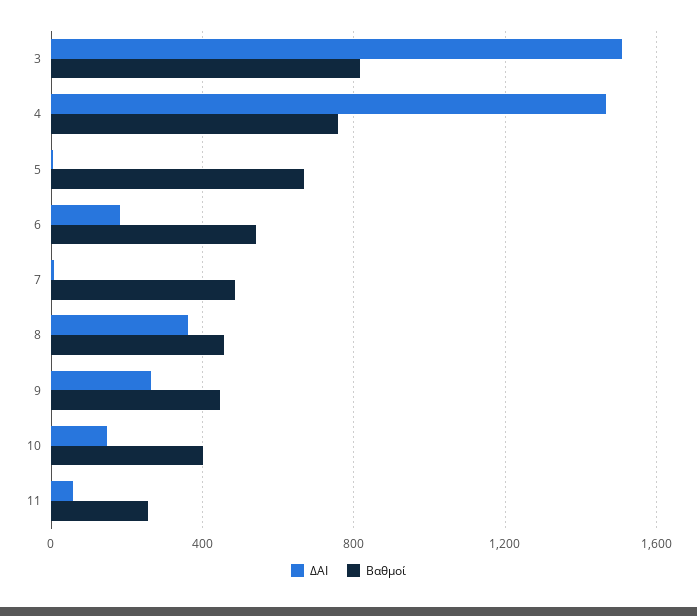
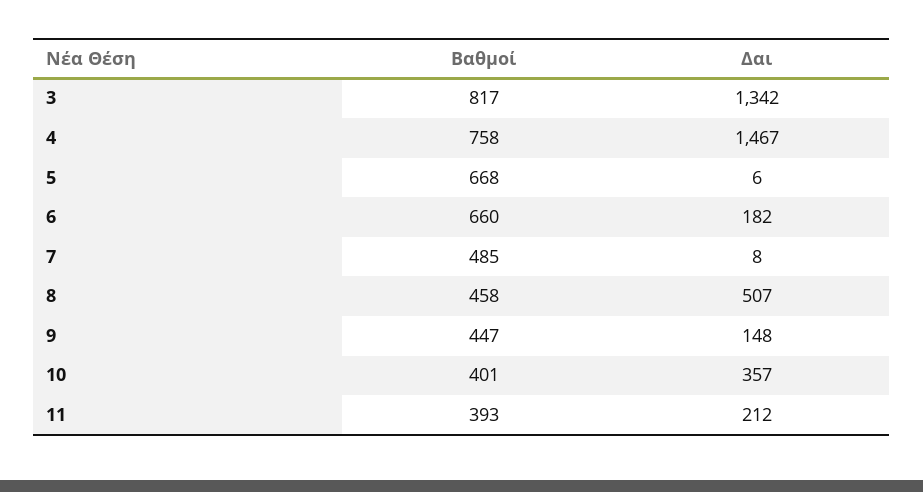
ΔΑΙ, 3: 1500 -> 1342
Βαθμοί, 6: 550 -> 660
ΔΑΙ, 8: 350 -> 507
ΔΑΙ, 9: 250 -> 148
ΔΑΙ, 10: 150 -> 357
ΔΑΙ, 11: 50 -> 212
Βαθμοί, 11: 250 -> 393

